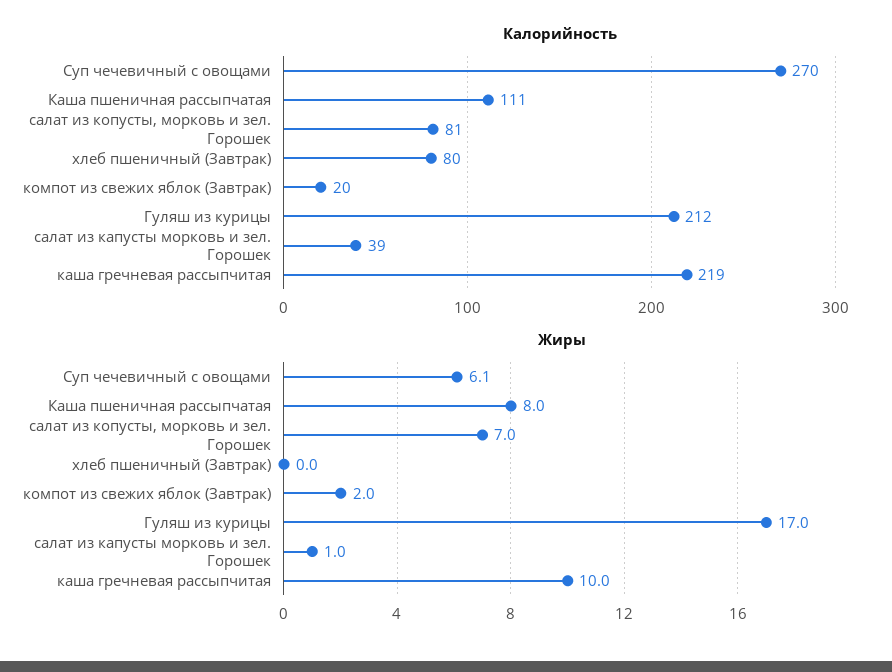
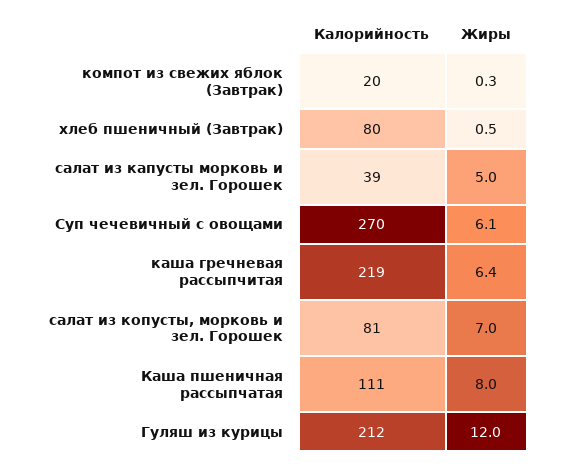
Жиры, хлеб пшеничный (Завтрак): 0 -> 0.5
Жиры, компот из свежих яблок (Завтрак): 2 -> 0.3
Жиры, Гуляш из курицы: 17 -> 12
Жиры, салат из капусты морковь и зел. Горошек: 1 -> 5
Жиры, каша гречневая рассыпчитая: 10 -> 6.4

